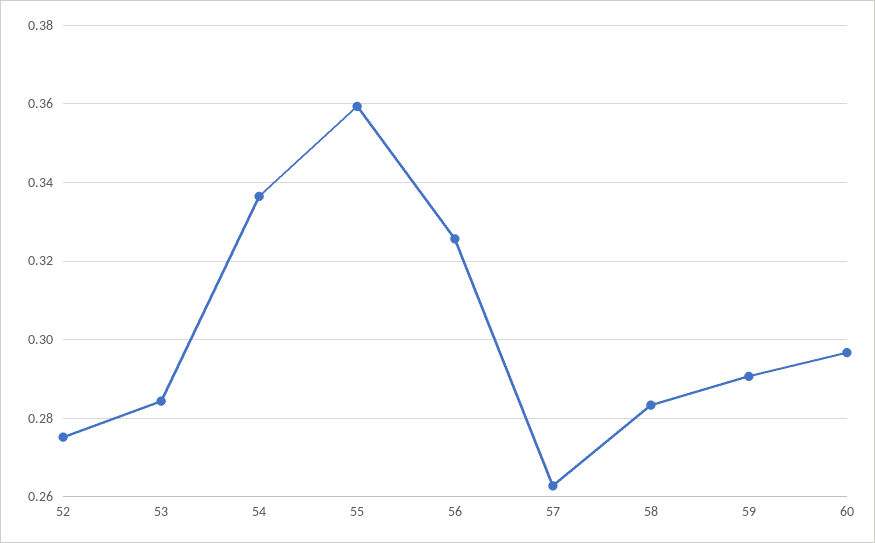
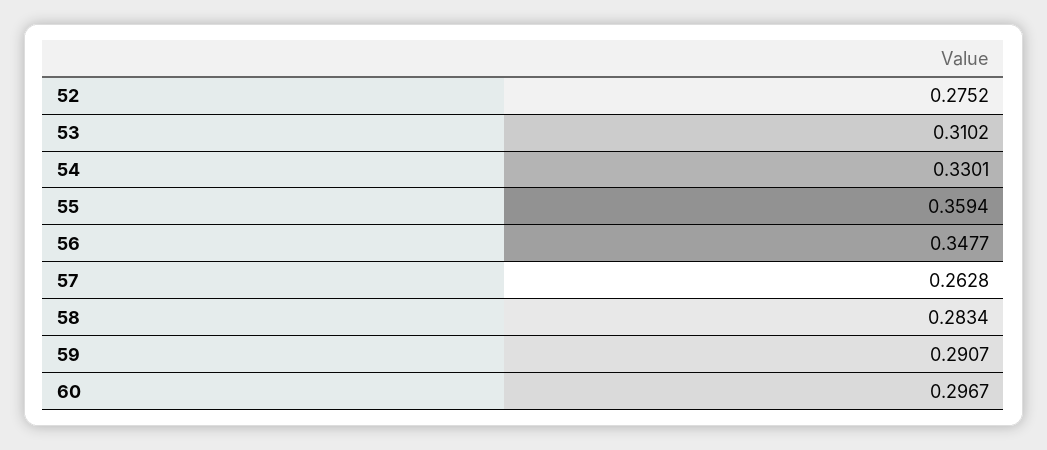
53: 0.284 -> 0.3102
54: 0.336 -> 0.3301
56: 0.326 -> 0.3477

